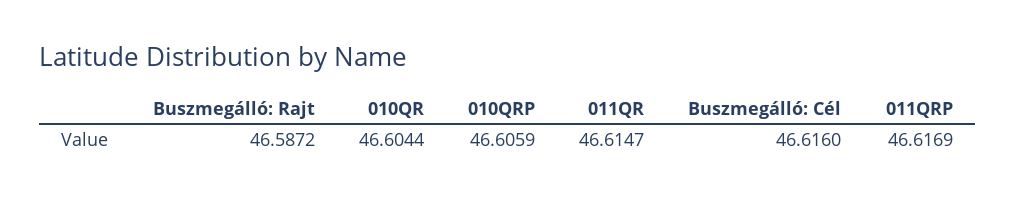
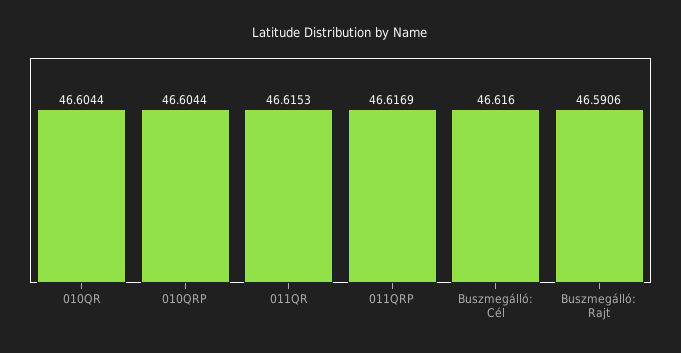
Buszmegálló: Rajt: 46.5872 -> 46.5906
010QRP: 46.6059 -> 46.6044
011QR: 46.6147 -> 46.6153

